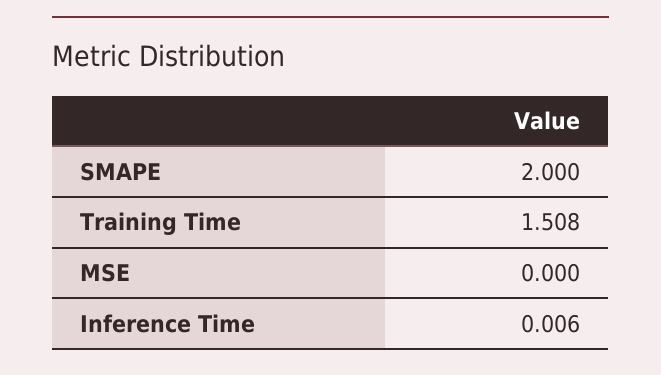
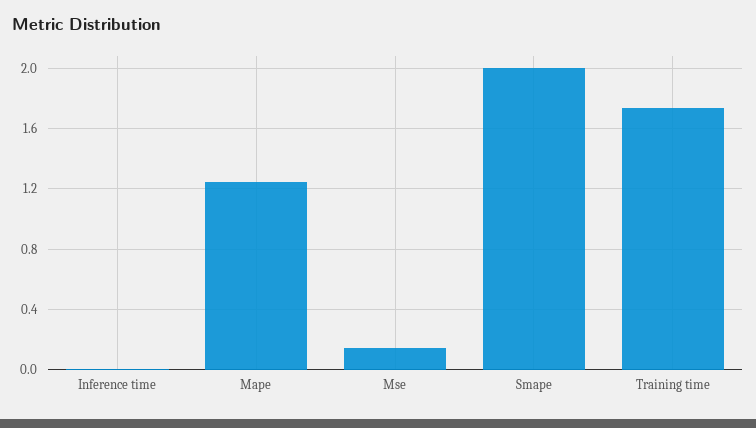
Training Time: 1.508 -> 1.75
MSE: 0 -> 0.15
Mape: none -> 1.25

